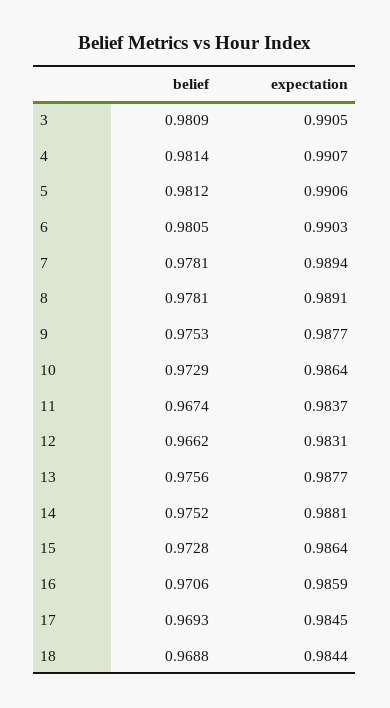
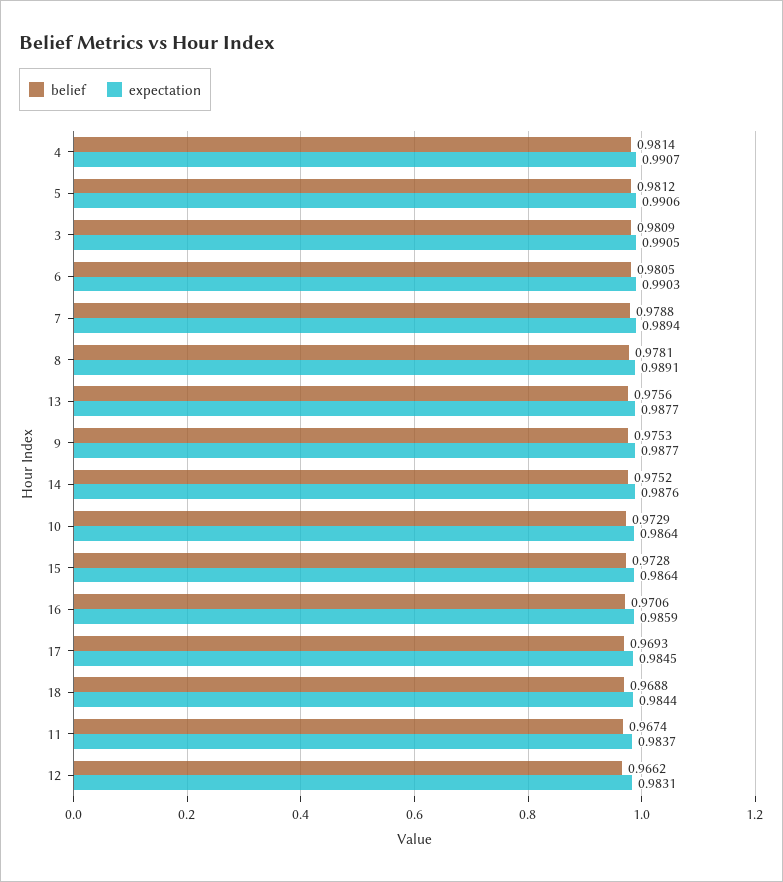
belief, 7: 0.9781 -> 0.9788
expectation, 14: 0.9881 -> 0.9876

